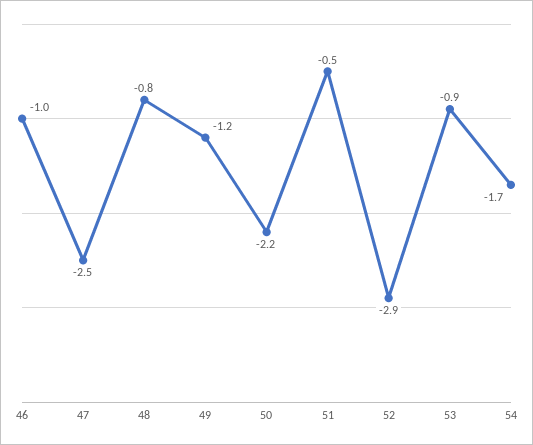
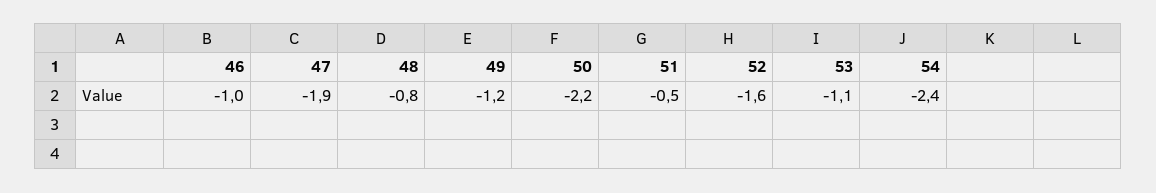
47: -2.5 -> -1.9
52: -2.9 -> -1.6
53: -0.9 -> -1.1
54: -1.7 -> -2.4

